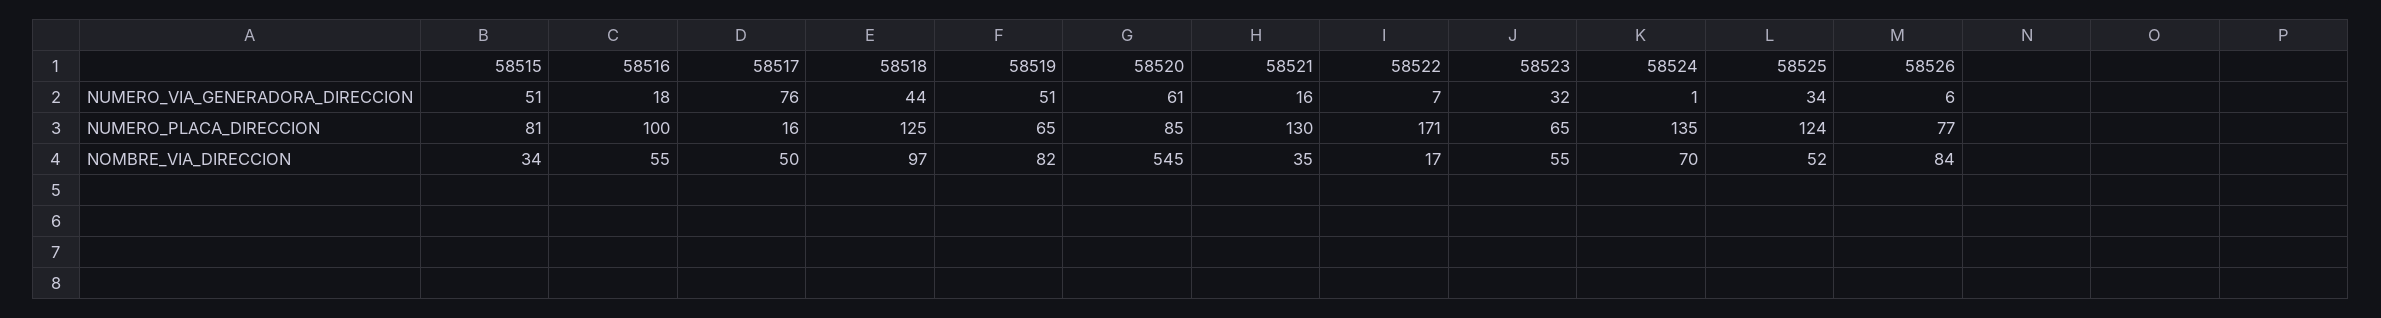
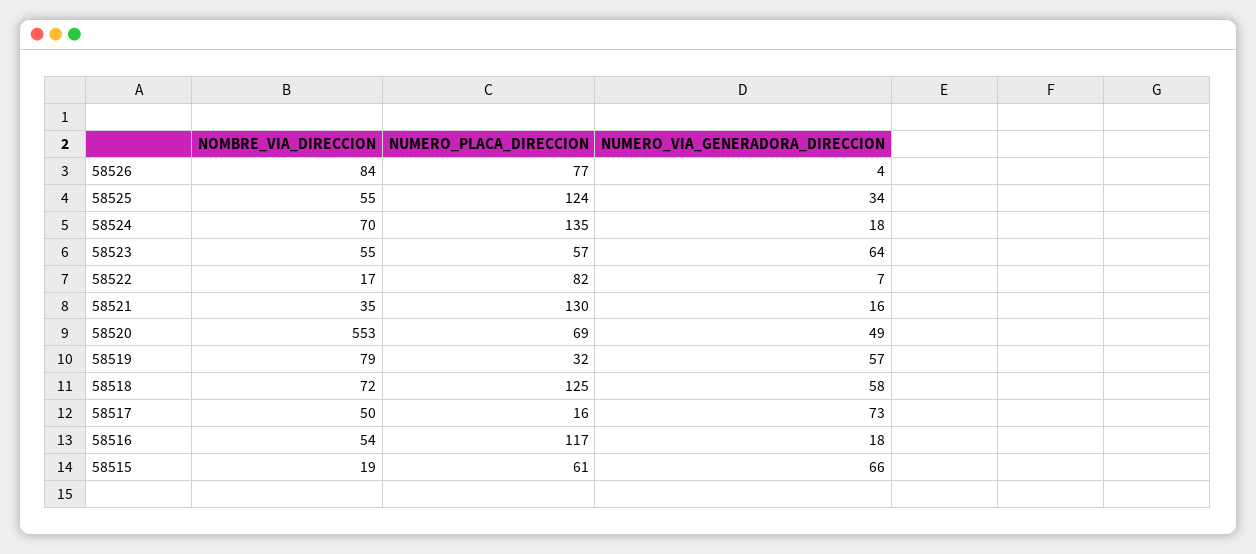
58515, NUMERO_VIA_GENERADORA_DIRECCION: 51 -> 66
58517, NUMERO_VIA_GENERADORA_DIRECCION: 76 -> 73
58518, NUMERO_VIA_GENERADORA_DIRECCION: 44 -> 58
58519, NUMERO_VIA_GENERADORA_DIRECCION: 51 -> 57
58520, NUMERO_VIA_GENERADORA_DIRECCION: 61 -> 49
58523, NUMERO_VIA_GENERADORA_DIRECCION: 32 -> 64
58524, NUMERO_VIA_GENERADORA_DIRECCION: 1 -> 18
58526, NUMERO_VIA_GENERADORA_DIRECCION: 6 -> 4
58515, NUMERO_PLACA_DIRECCION: 81 -> 61
58516, NUMERO_PLACA_DIRECCION: 100 -> 117
58519, NUMERO_PLACA_DIRECCION: 65 -> 32
58520, NUMERO_PLACA_DIRECCION: 85 -> 69
58522, NUMERO_PLACA_DIRECCION: 171 -> 82
58523, NUMERO_PLACA_DIRECCION: 65 -> 57
58515, NOMBRE_VIA_DIRECCION: 34 -> 19
58516, NOMBRE_VIA_DIRECCION: 55 -> 54
58518, NOMBRE_VIA_DIRECCION: 97 -> 72
58519, NOMBRE_VIA_DIRECCION: 82 -> 79
58520, NOMBRE_VIA_DIRECCION: 545 -> 553
58525, NOMBRE_VIA_DIRECCION: 52 -> 55

